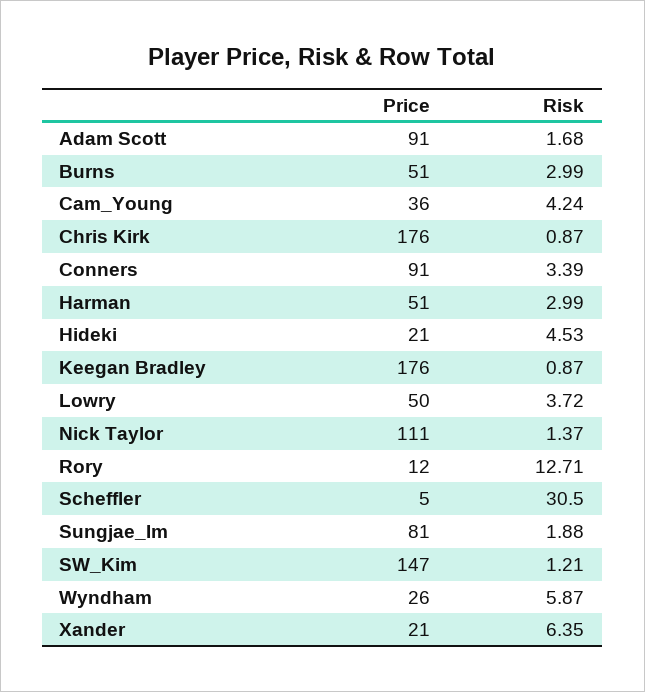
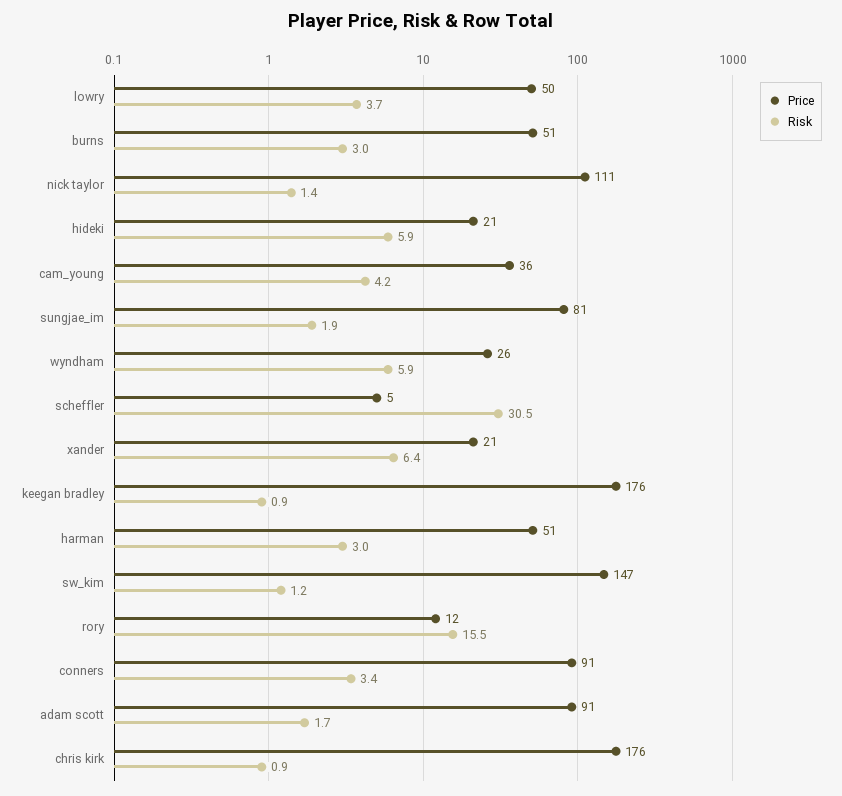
Risk, Hideki: 4.53 -> 5.9
Risk, Rory: 12.71 -> 15.5

